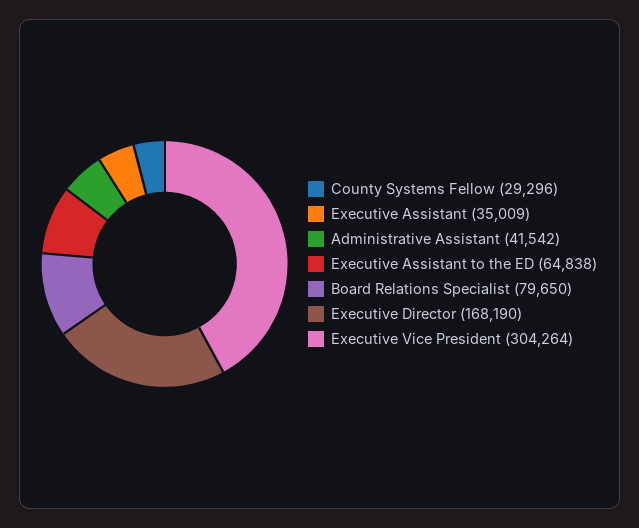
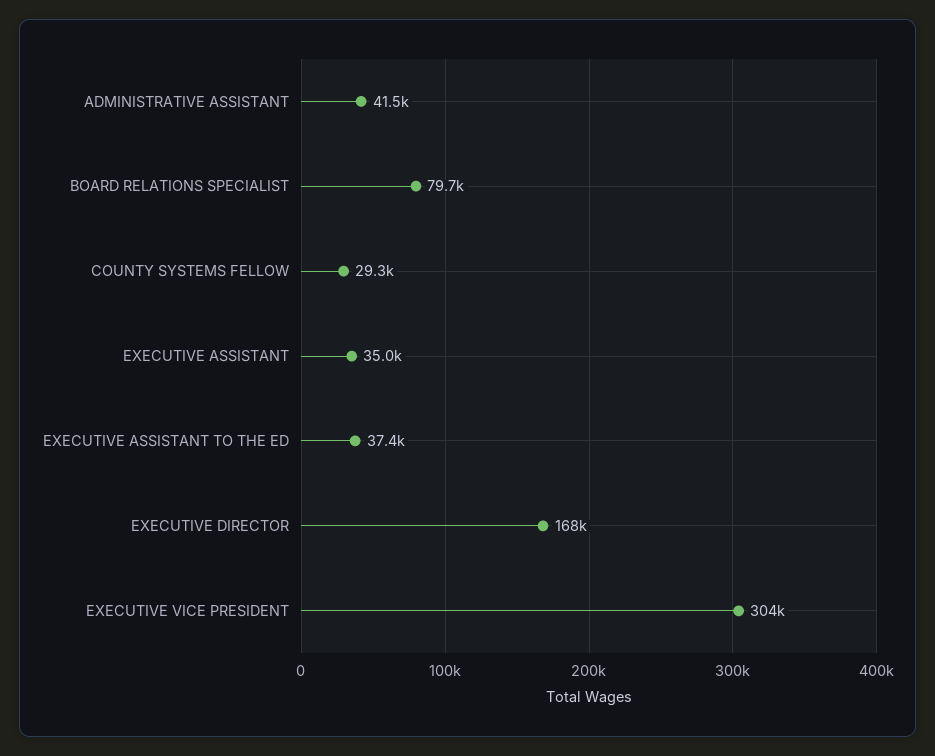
Executive Assistant to the ED: 64838 -> 37400

